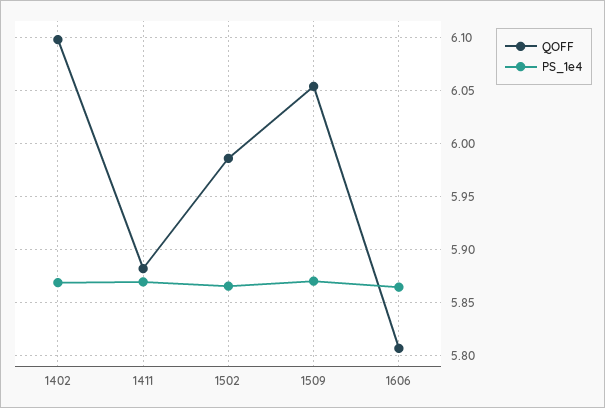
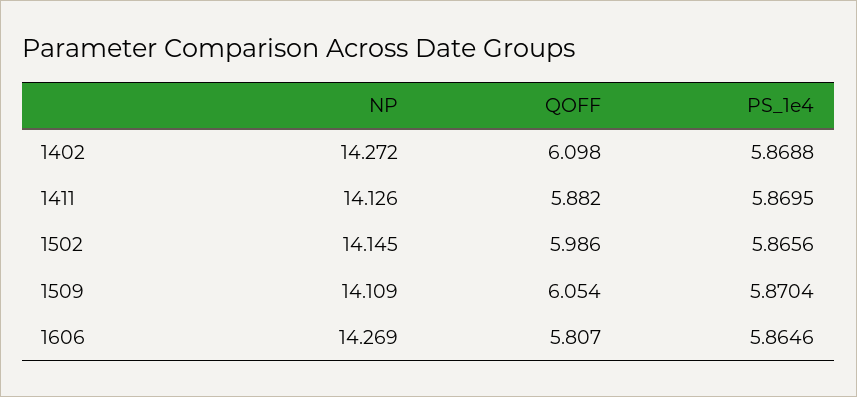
NP, 1402: none -> 14.272
NP, 1411: none -> 14.126
NP, 1502: none -> 14.145
NP, 1509: none -> 14.109
NP, 1606: none -> 14.269

